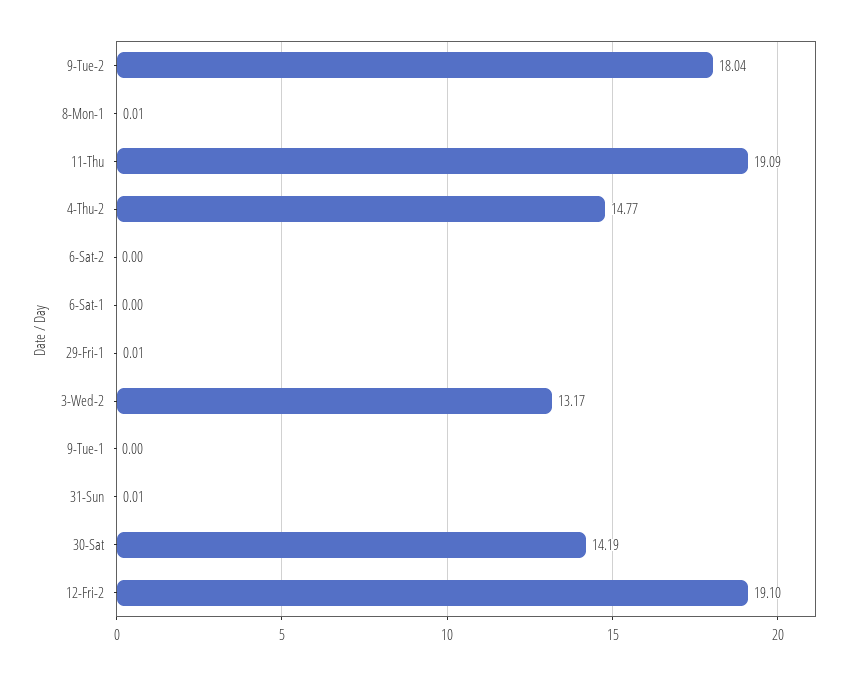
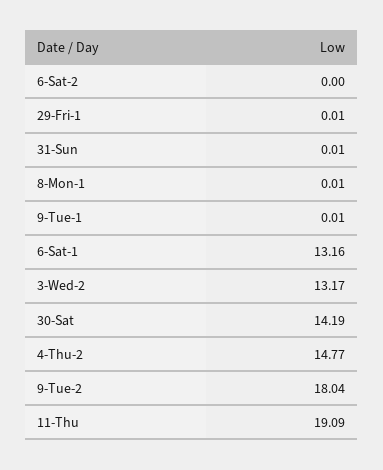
6-Sat-1: 0 -> 13.16
9-Tue-1: 0 -> 0.01
12-Fri-2: 19.1 -> none

